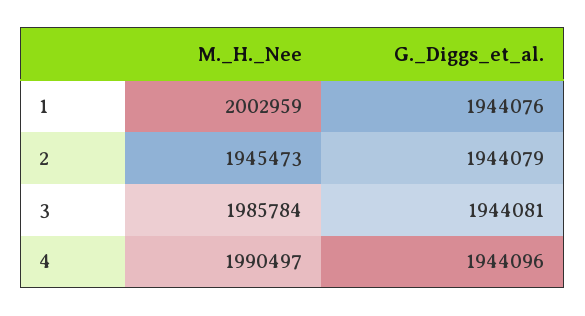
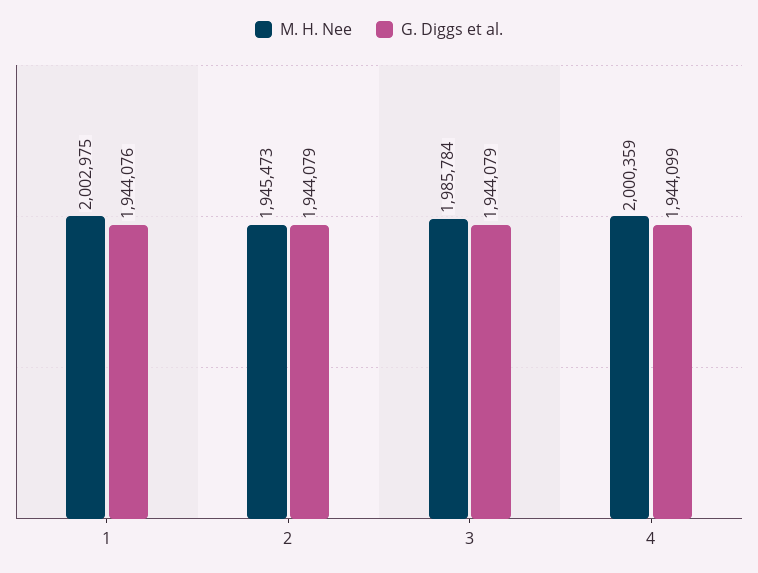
M._H._Nee, 1: 2002959 -> 2002975
G._Diggs_et_al., 3: 1944081 -> 1944079
M._H._Nee, 4: 1990497 -> 2000359
G._Diggs_et_al., 4: 1944096 -> 1944099

